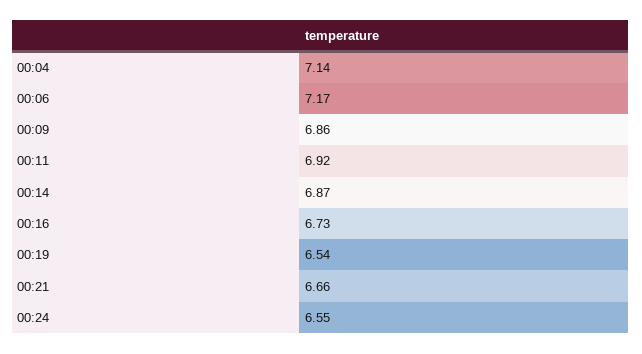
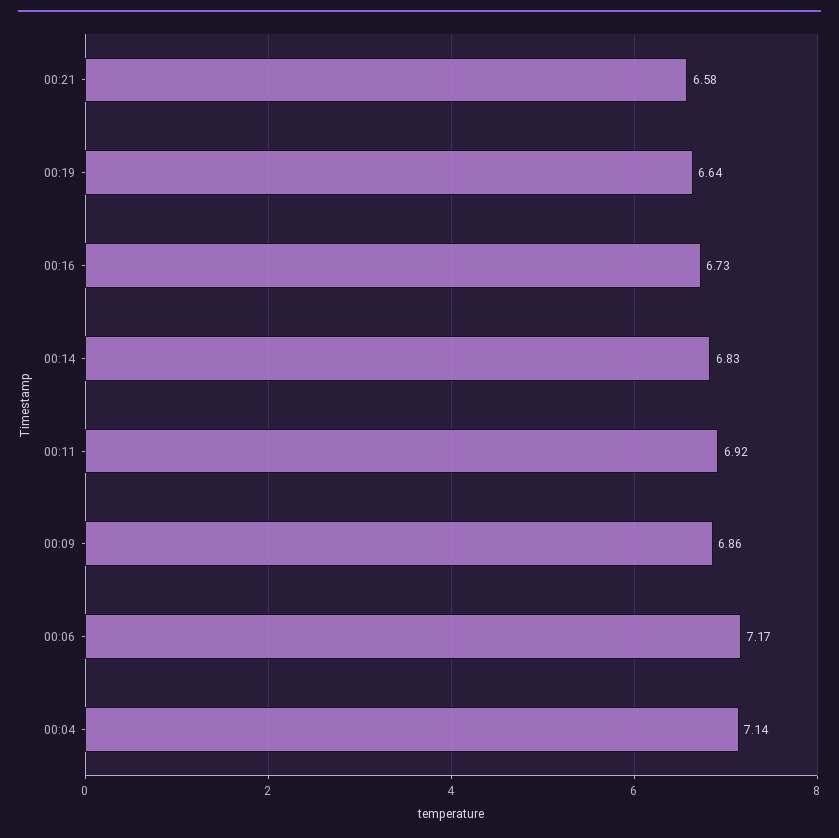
00:14: 6.87 -> 6.83
00:19: 6.54 -> 6.64
00:21: 6.66 -> 6.58
00:24: 6.55 -> none

